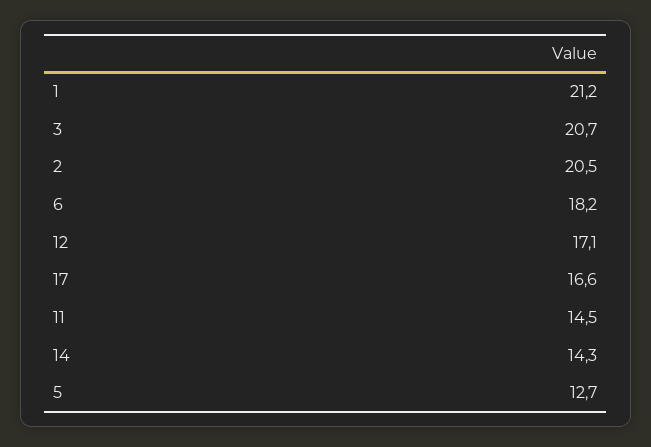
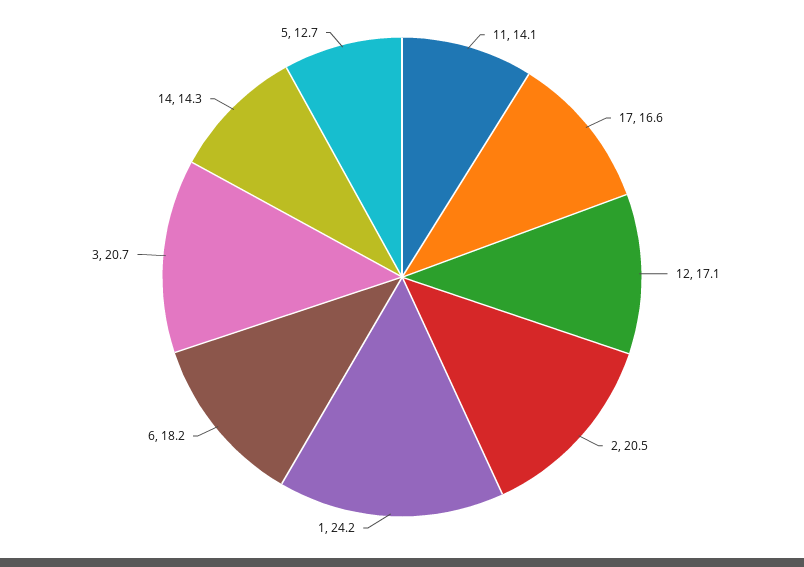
1: 21.2 -> 24.2
11: 14.5 -> 14.1

